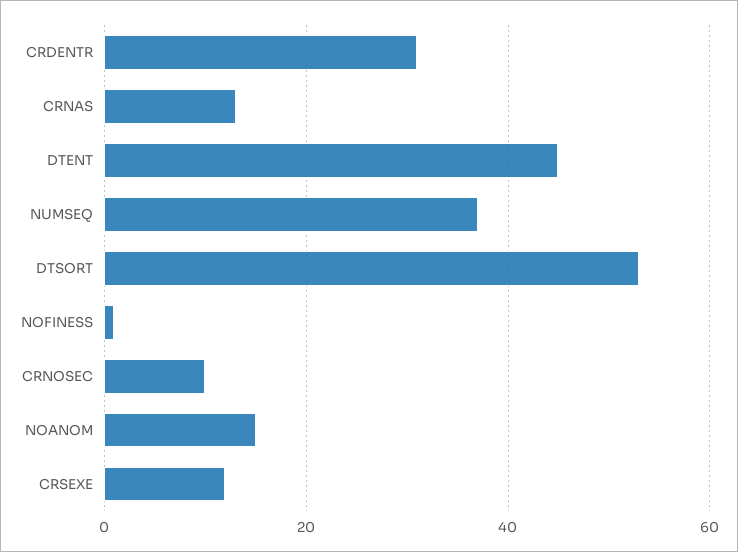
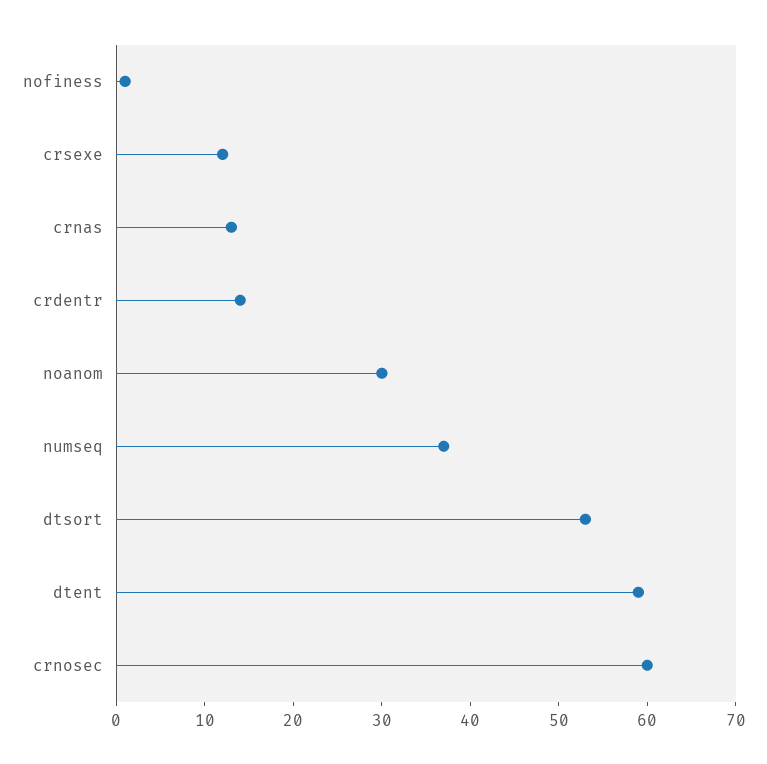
CRDENTR: 30 -> 14
DTENT: 45 -> 59
CRNOSEC: 10 -> 60
NOANOM: 15 -> 30

